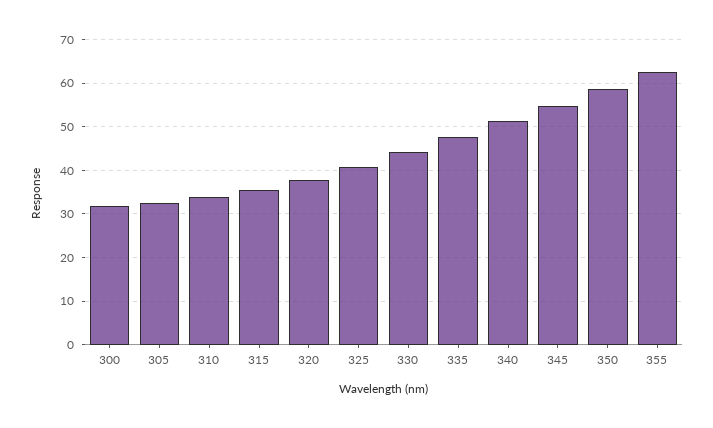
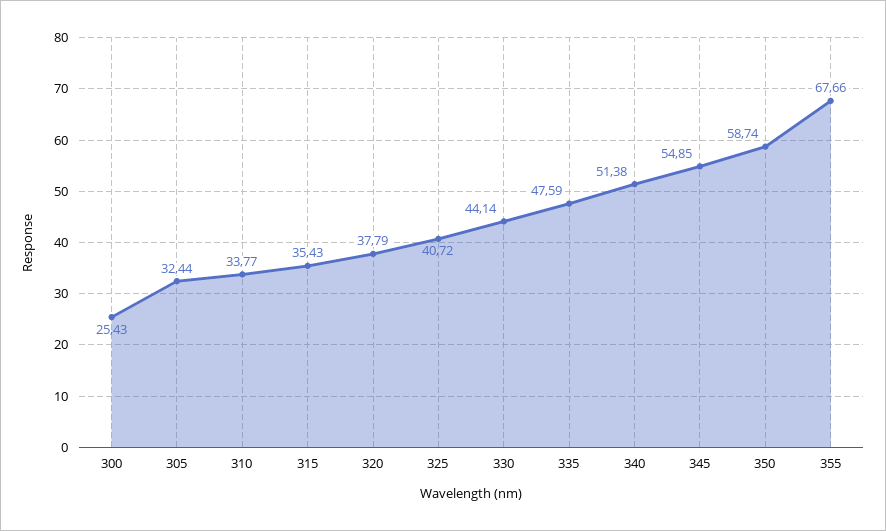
300: 32 -> 25.43
355: 62 -> 67.66

